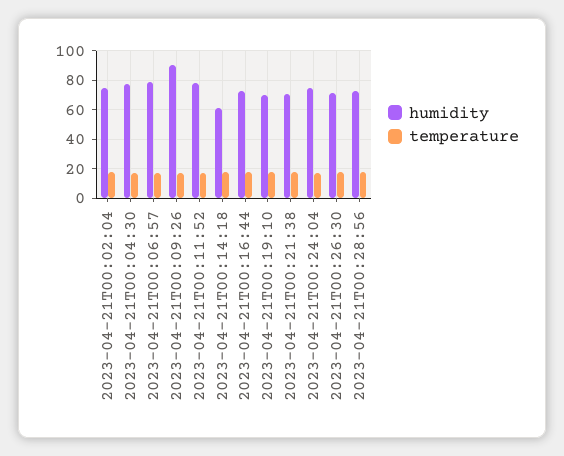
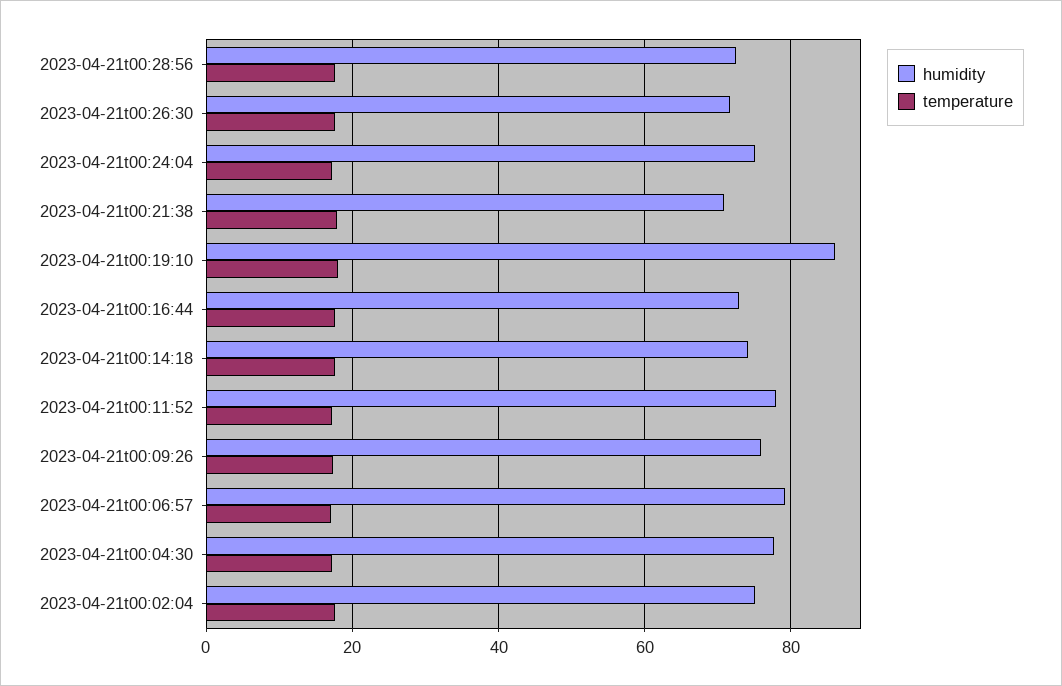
humidity, 2023-04-21T00:09:26: 90 -> 76
humidity, 2023-04-21T00:14:18: 60 -> 74
humidity, 2023-04-21T00:19:10: 70 -> 86

